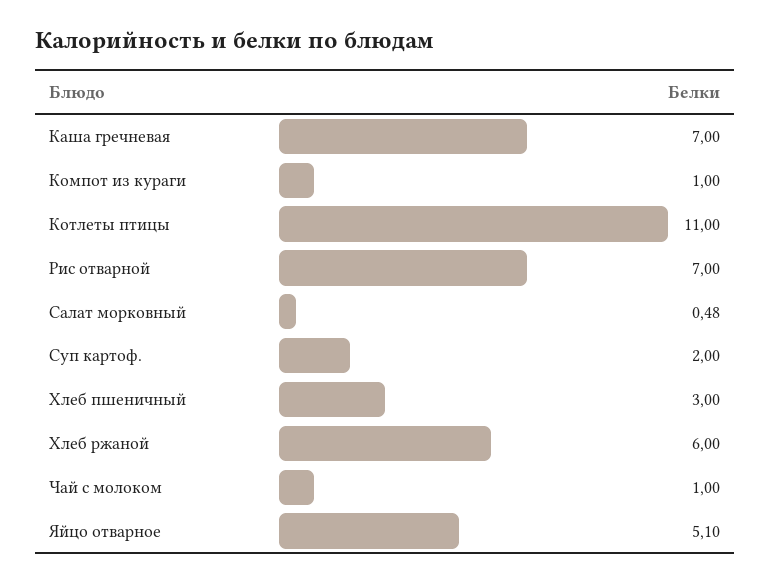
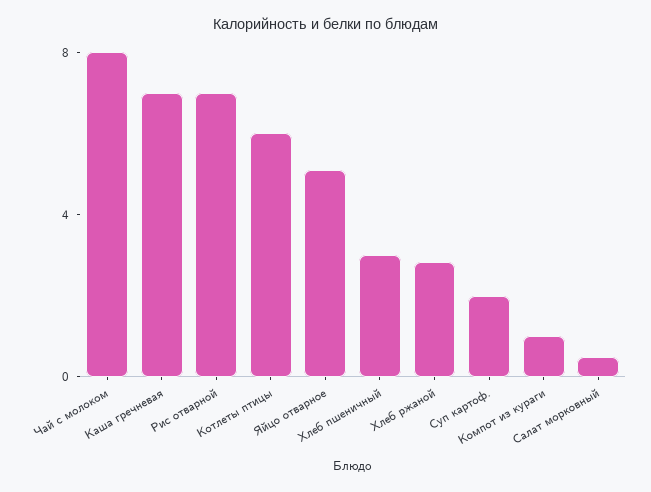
Котлеты птицы: 11 -> 6
Хлеб ржаной: 6 -> 3
Чай с молоком: 1 -> 8

